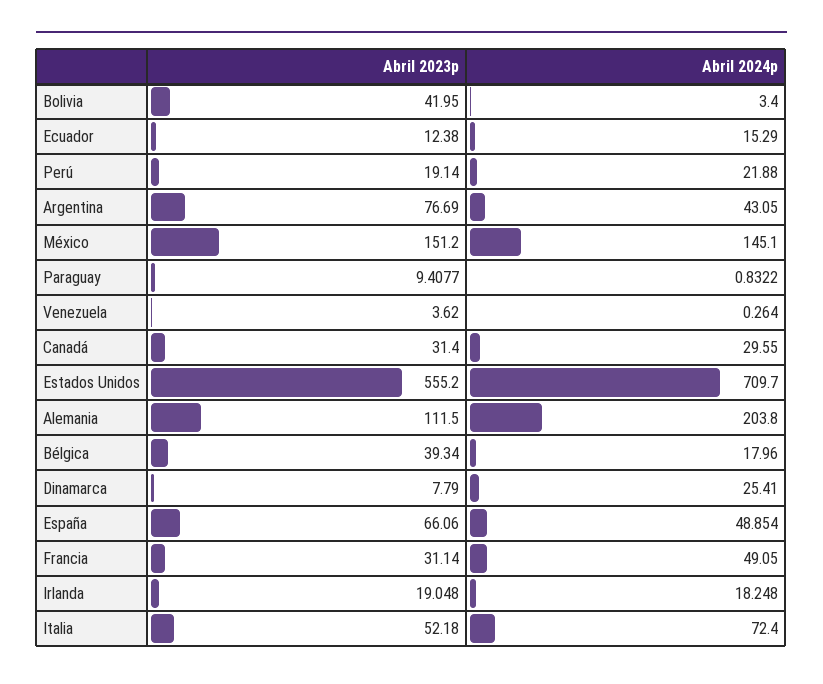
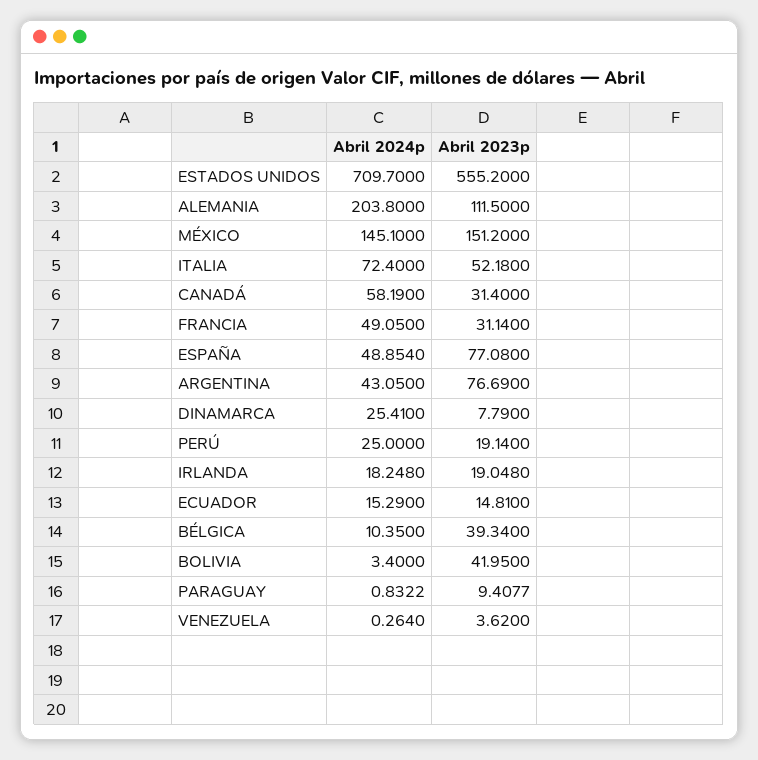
Abril 2023p, Ecuador: 12.38 -> 14.81
Abril 2024p, Perú: 21.88 -> 25
Abril 2024p, Canadá: 29.55 -> 58.19
Abril 2024p, Bélgica: 17.96 -> 10.35
Abril 2023p, España: 66.06 -> 77.08

